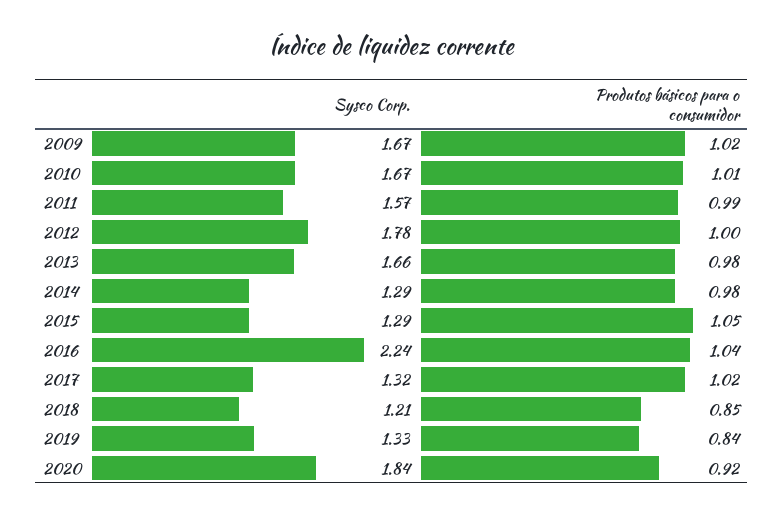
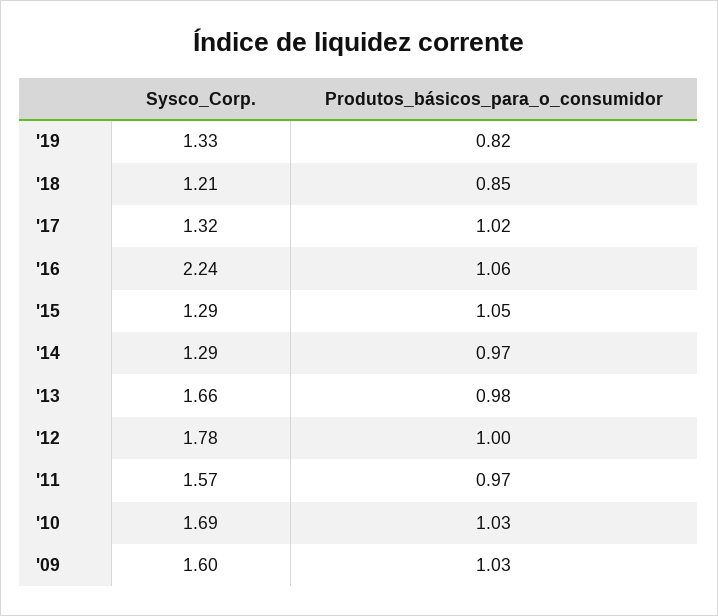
Sysco Corp., 2009: 1.67 -> 1.6
Produtos básicos para o consumidor, 2009: 1.02 -> 1.03
Sysco Corp., 2010: 1.67 -> 1.69
Produtos básicos para o consumidor, 2010: 1.01 -> 1.03
Produtos básicos para o consumidor, 2011: 0.99 -> 0.97
Produtos básicos para o consumidor, 2014: 0.98 -> 0.97
Produtos básicos para o consumidor, 2016: 1.04 -> 1.06
Produtos básicos para o consumidor, 2019: 0.84 -> 0.82
Sysco Corp., 2020: 1.84 -> none
Produtos básicos para o consumidor, 2020: 0.92 -> none

